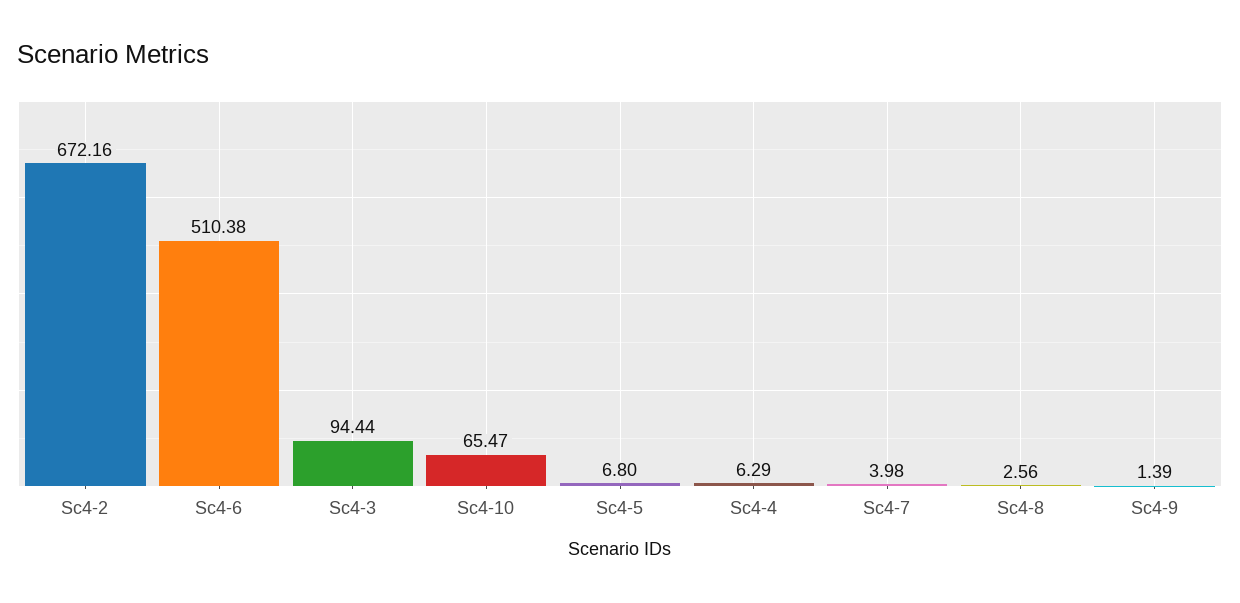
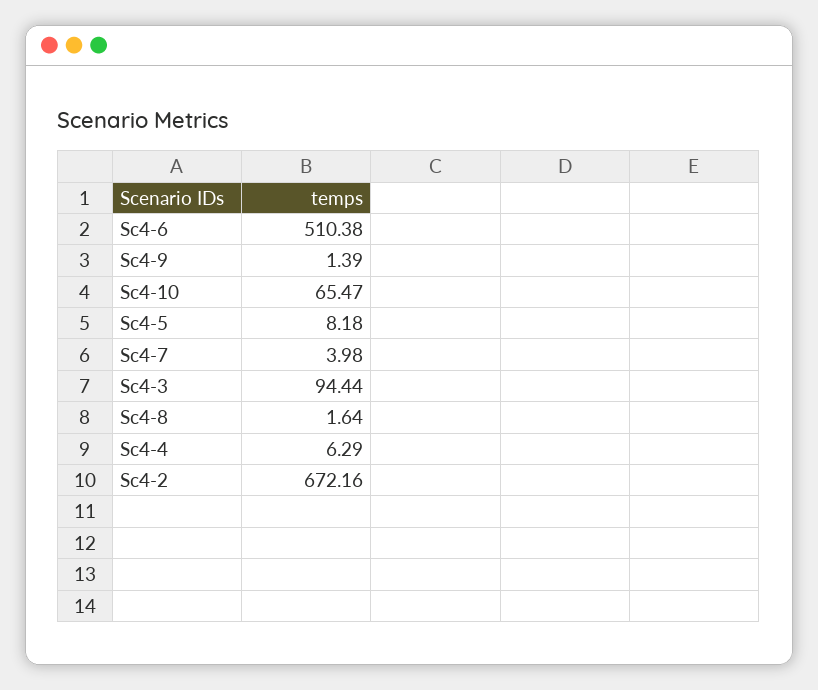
Sc4-5: 6.8 -> 8.18
Sc4-8: 2.56 -> 1.64

